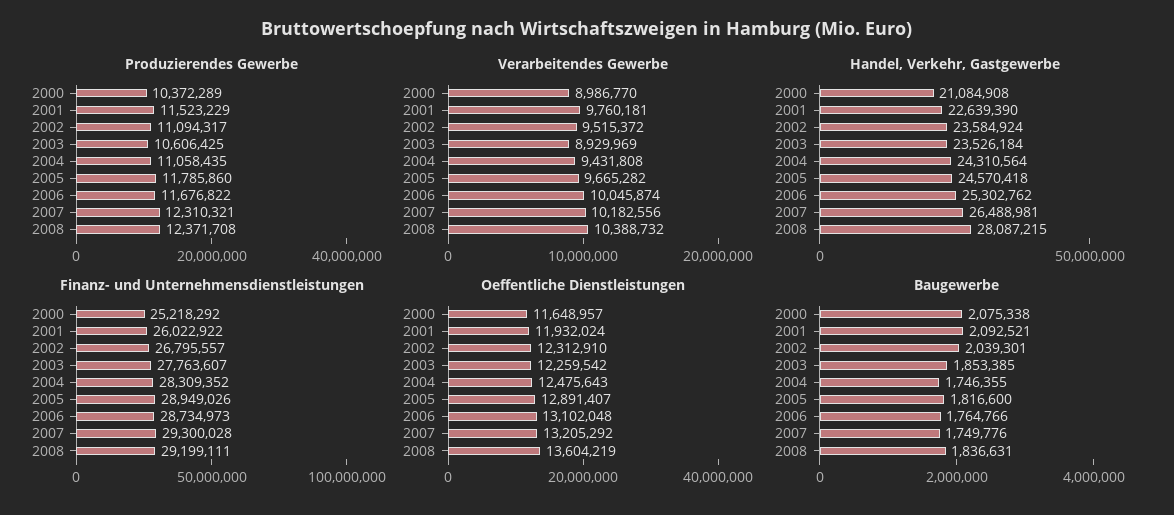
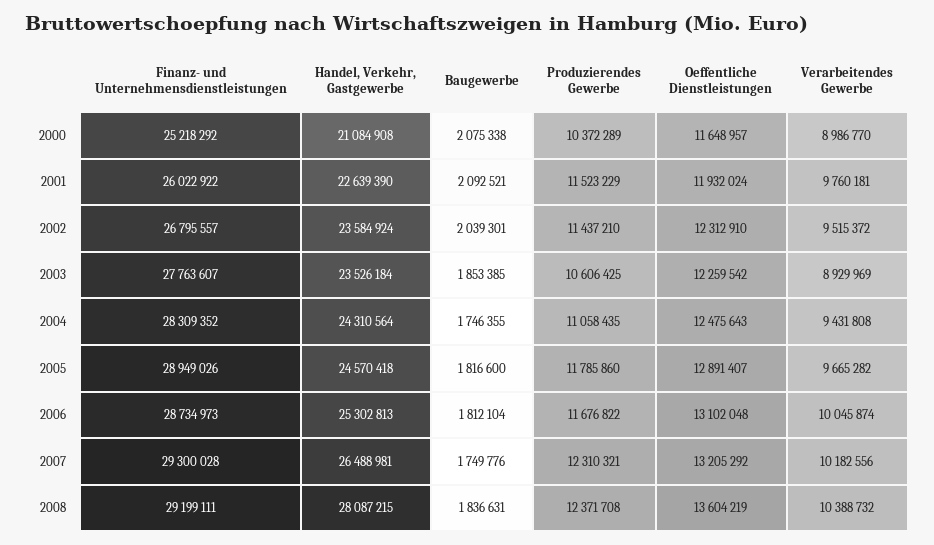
Produzierendes Gewerbe, 2002: 11094317 -> 11437210
Handel, Verkehr, Gastgewerbe, 2006: 25302762 -> 25302813
Baugewerbe, 2006: 1764766 -> 1812104

